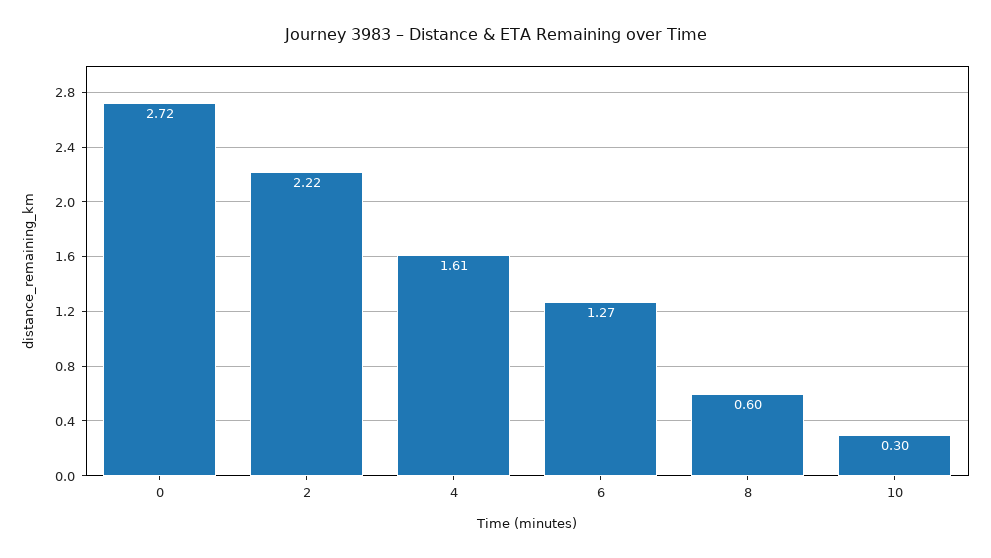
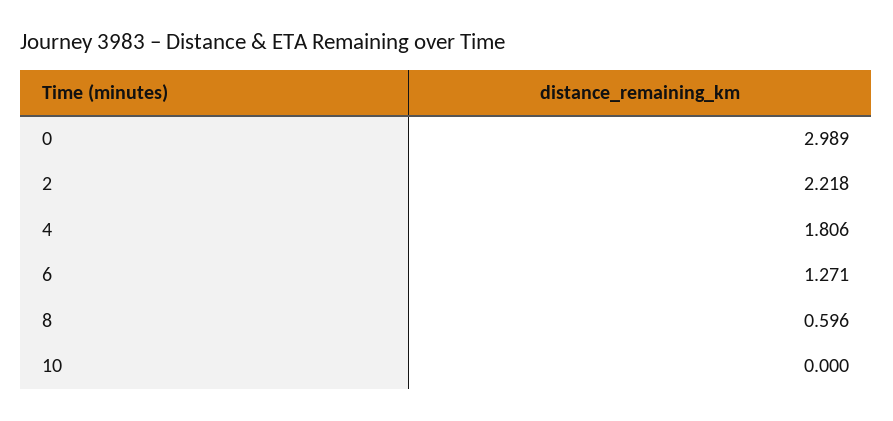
0: 2.72 -> 2.989
4: 1.61 -> 1.806
10: 0.3 -> 0

